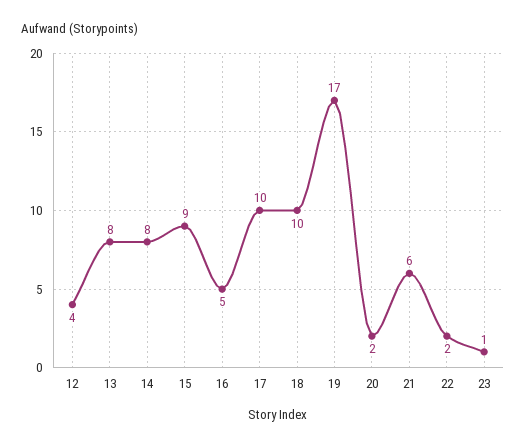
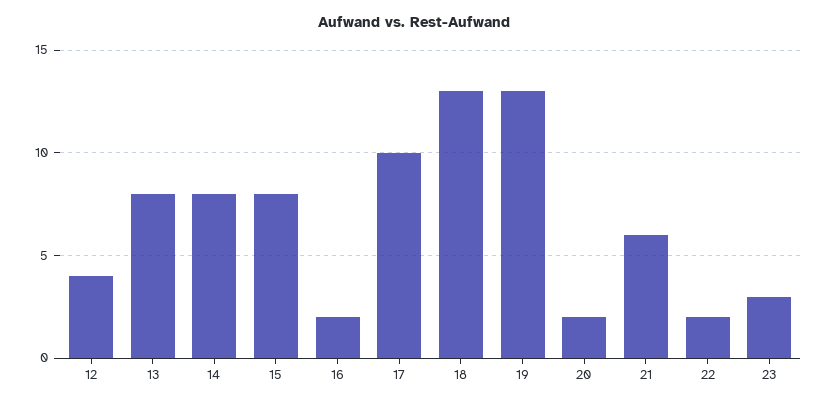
15: 9 -> 8
16: 5 -> 2
18: 10 -> 13
19: 17 -> 13
23: 1 -> 3

